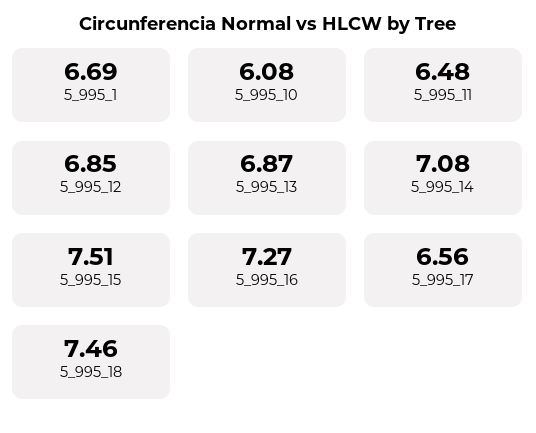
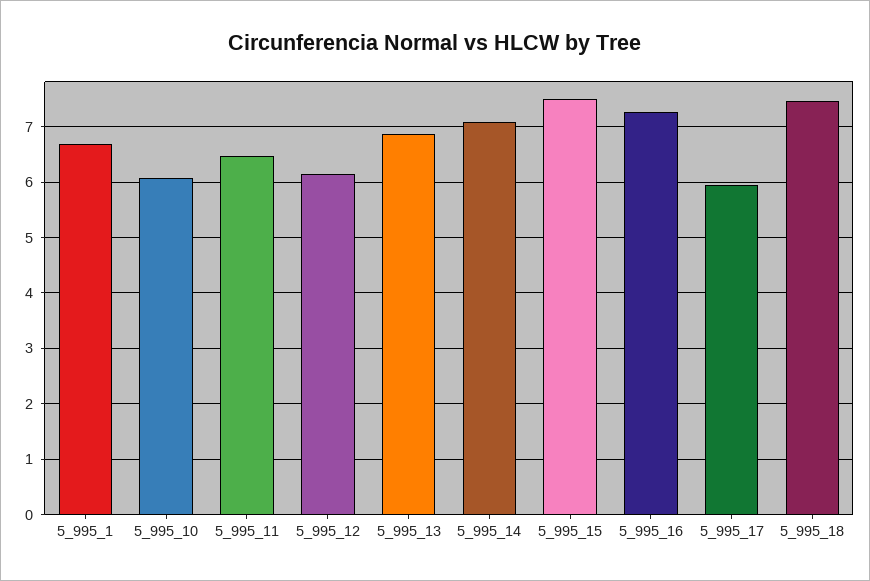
5_995_12: 6.85 -> 6.2
5_995_17: 6.56 -> 6

